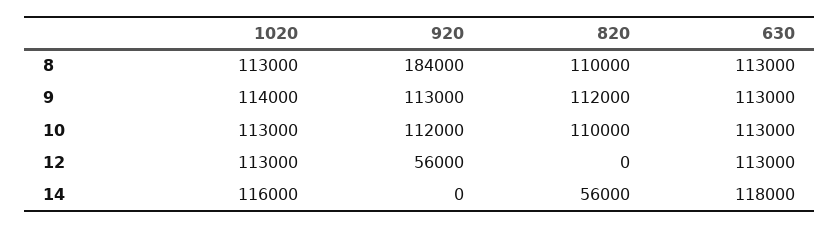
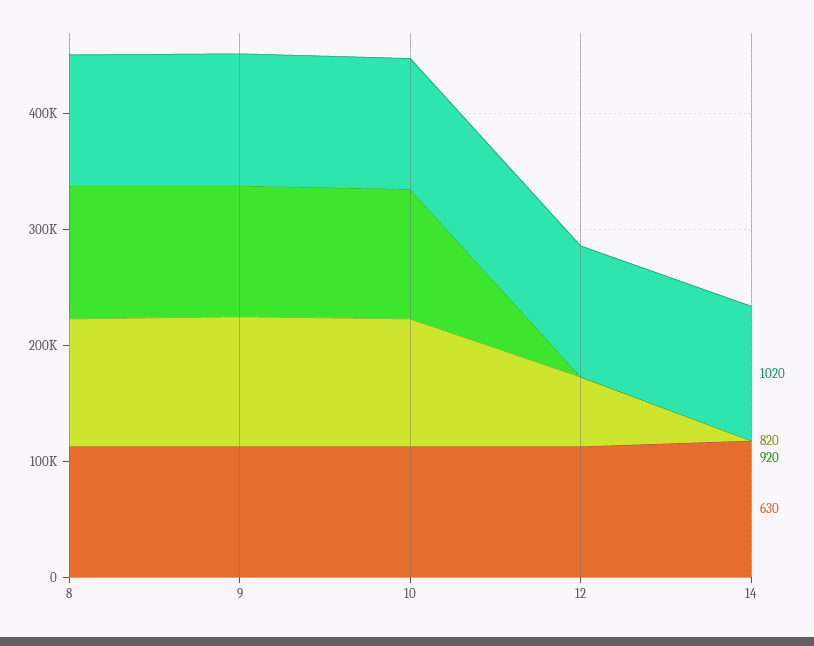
920, 8: 184000 -> 120000
920, 12: 56000 -> 0
820, 12: 0 -> 60000
820, 14: 56000 -> 0

